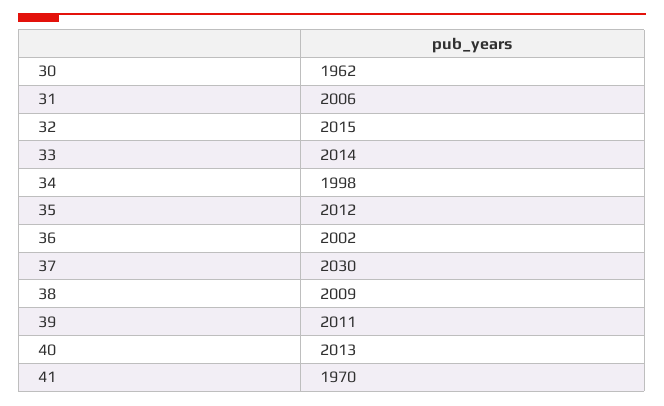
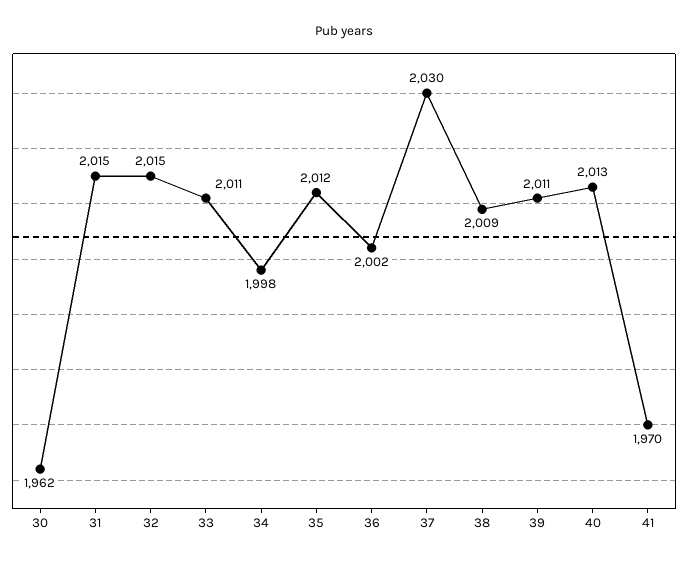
31: 2006 -> 2015
33: 2014 -> 2011

